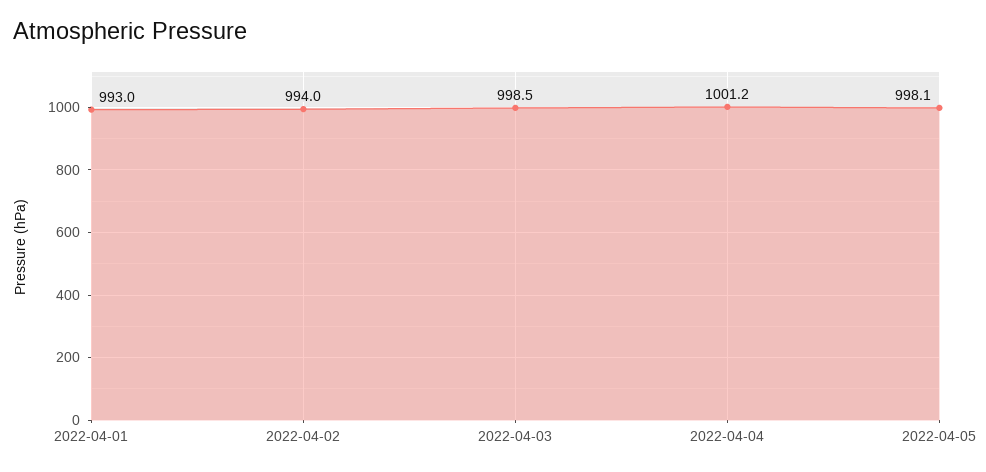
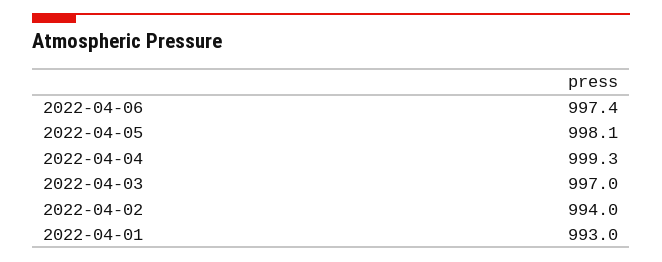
2022-04-03: 998.5 -> 997
2022-04-04: 1001.2 -> 999.3
2022-04-06: none -> 997.4

